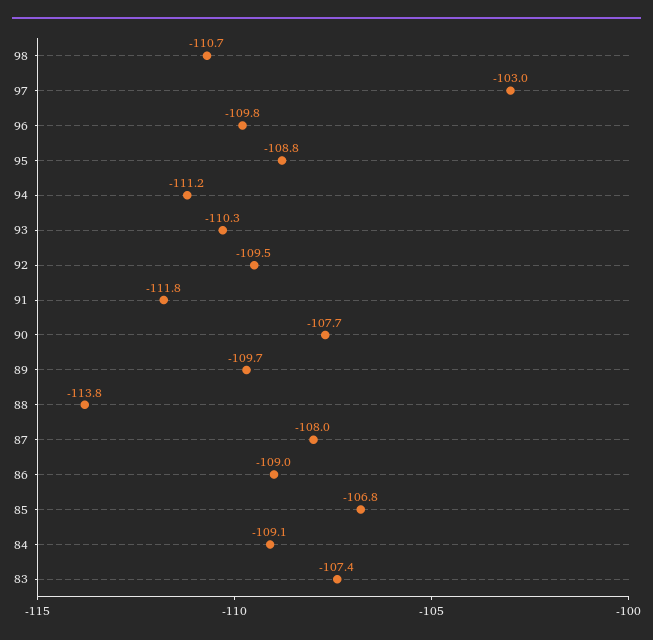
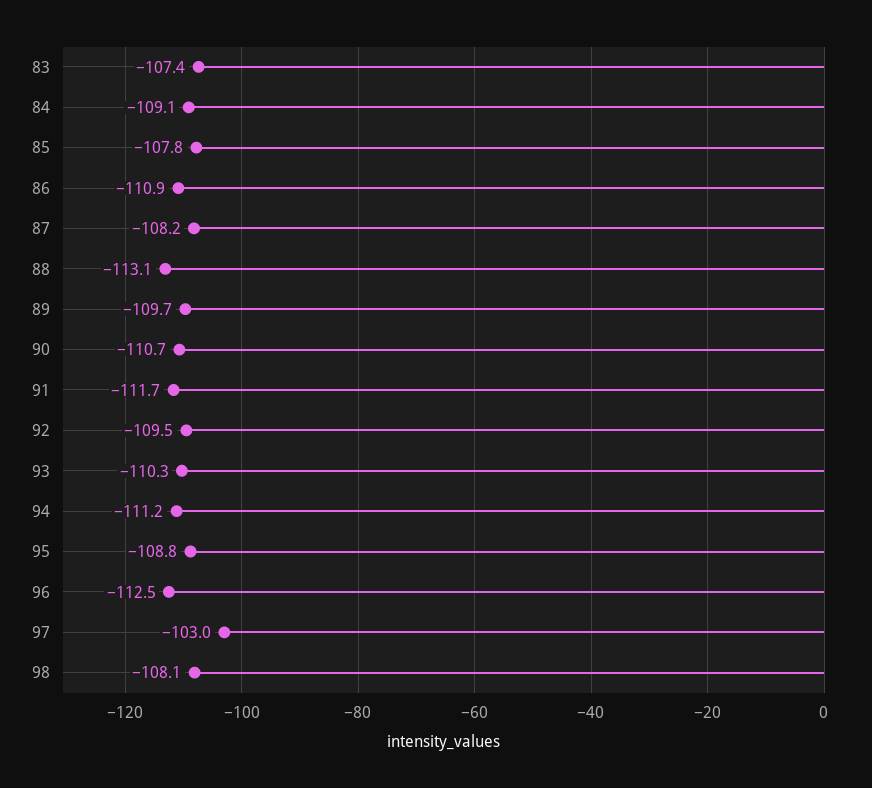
98: -110.7 -> -108.1
96: -109.8 -> -112.5
91: -111.8 -> -111.7
90: -107.7 -> -110.7
88: -113.8 -> -113.1
87: -108 -> -108.2
86: -109 -> -110.9
85: -106.8 -> -107.8

